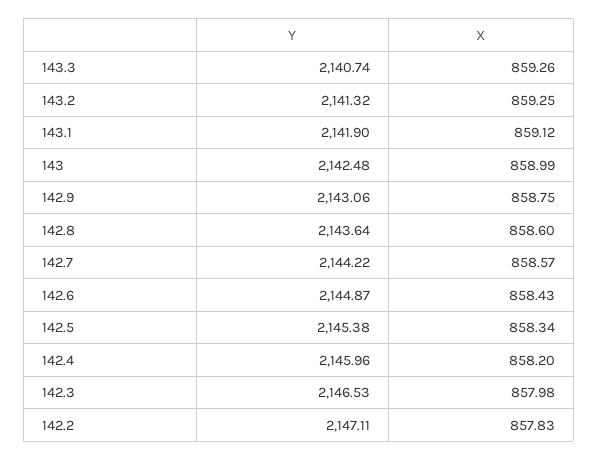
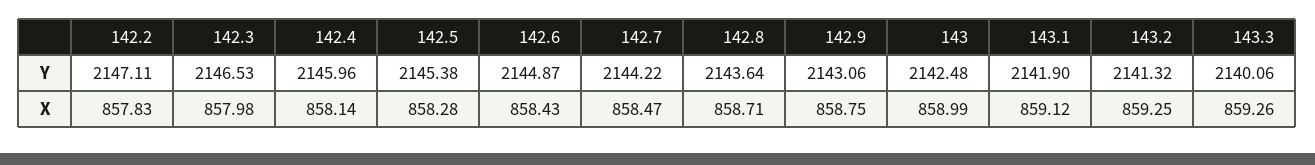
Y, 143.3: 2140.74 -> 2140.06
X, 142.8: 858.6 -> 858.71
X, 142.7: 858.57 -> 858.47
X, 142.5: 858.34 -> 858.28
X, 142.4: 858.2 -> 858.14

